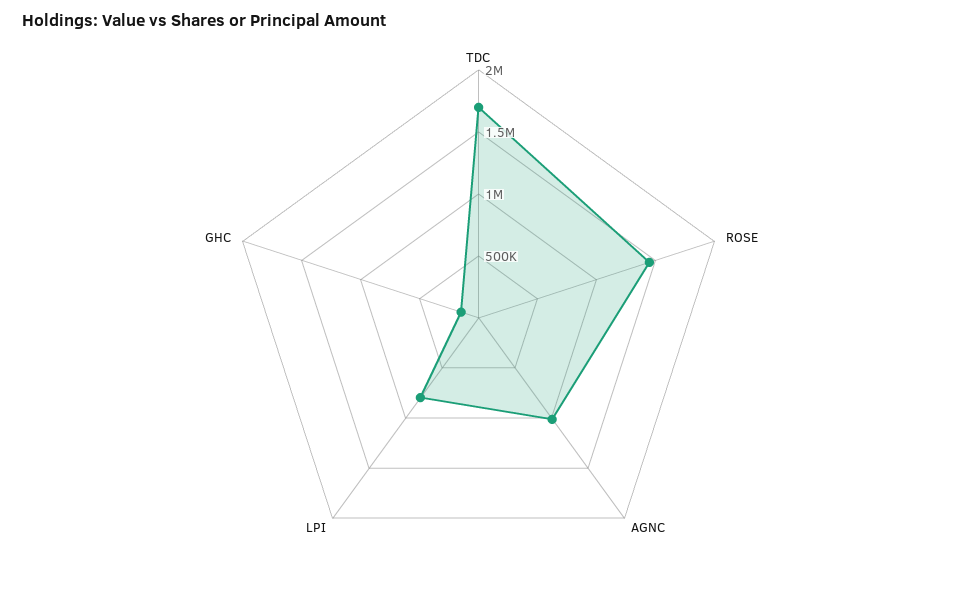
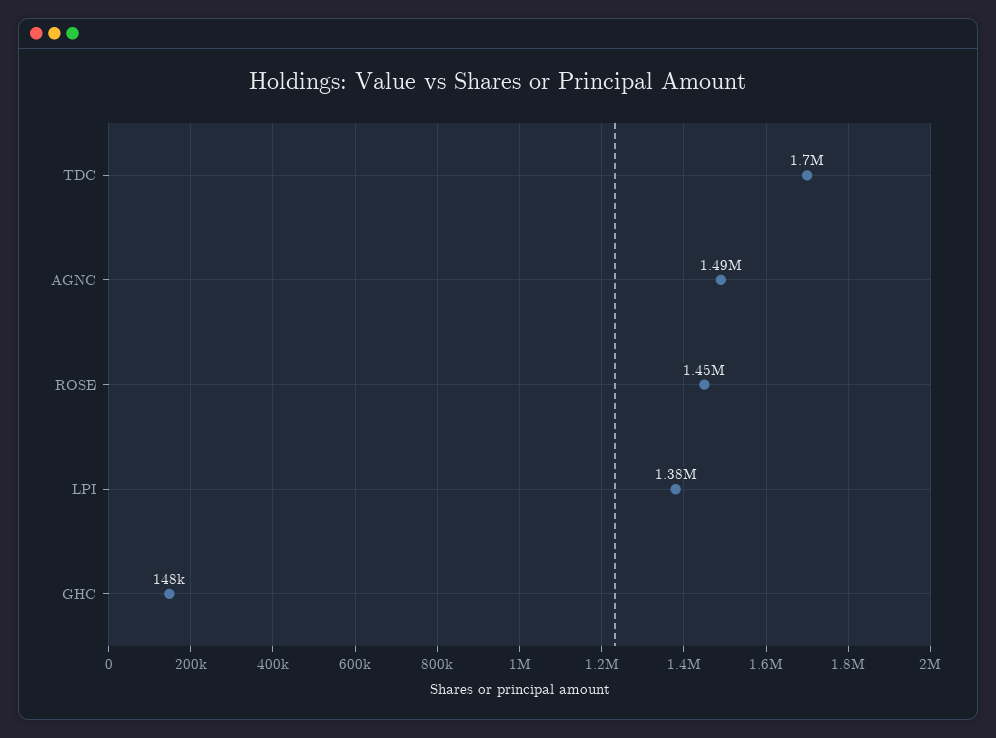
AGNC: 1000000 -> 1490000
LPI: 800000 -> 1380000

